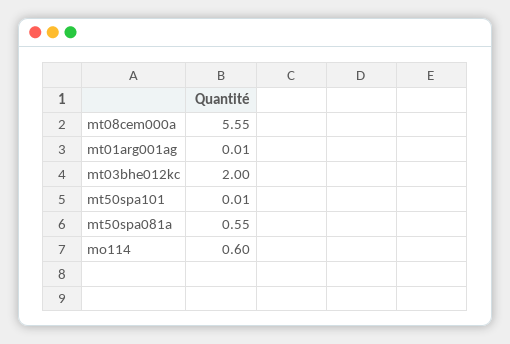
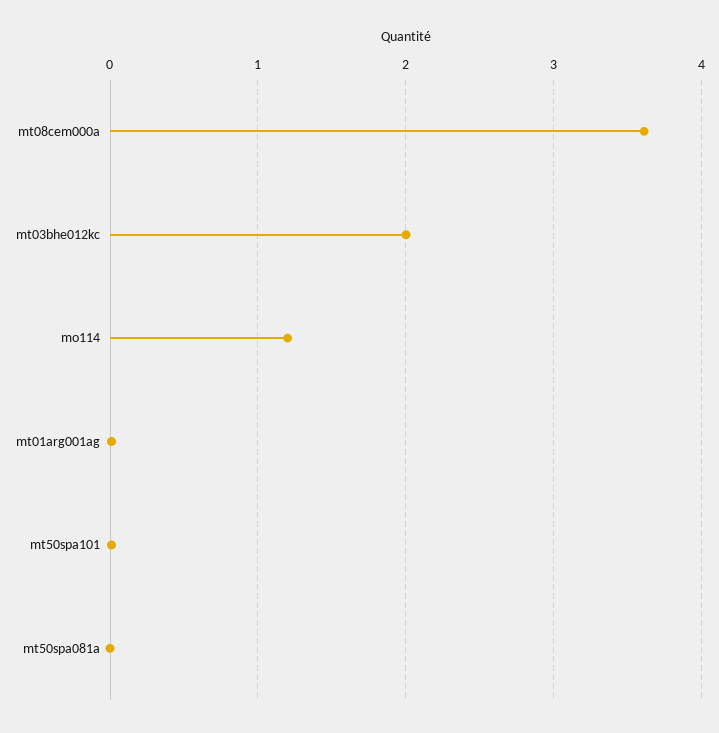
mt08cem000a: 5.55 -> 3.6
mt50spa081a: 0.55 -> 0
mo114: 0.6 -> 1.2

